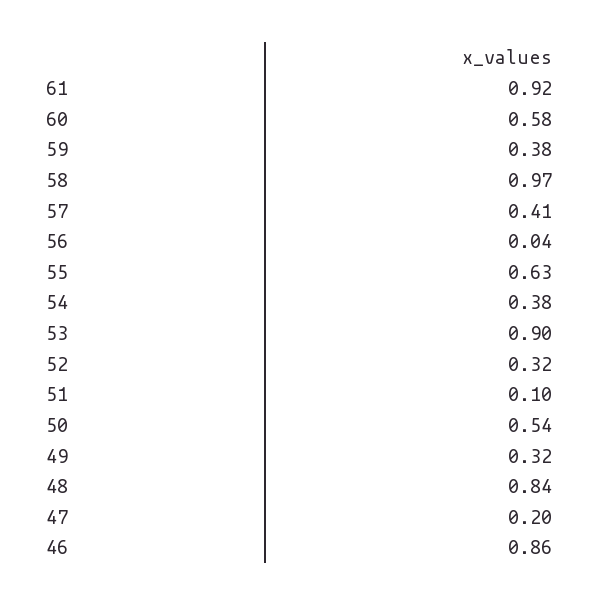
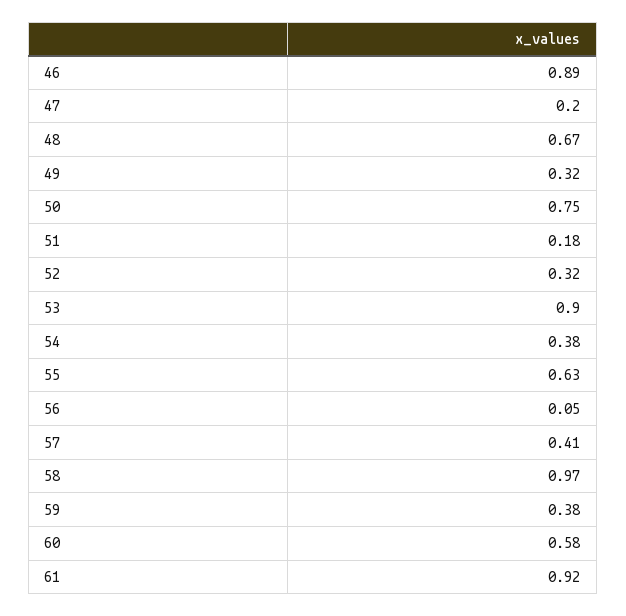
56: 0.04 -> 0.05
51: 0.1 -> 0.18
50: 0.54 -> 0.75
48: 0.84 -> 0.67
46: 0.86 -> 0.89

